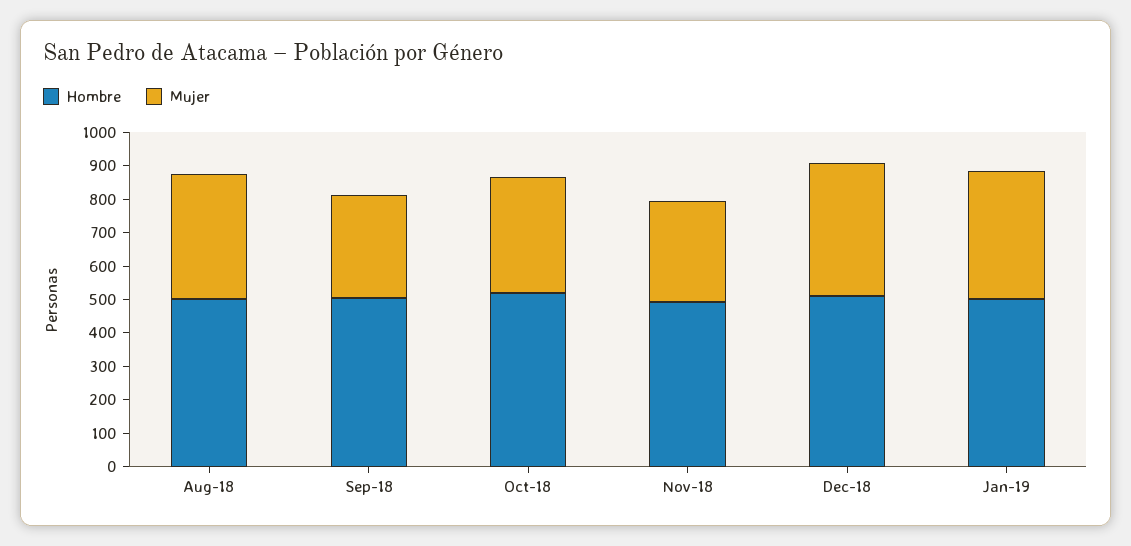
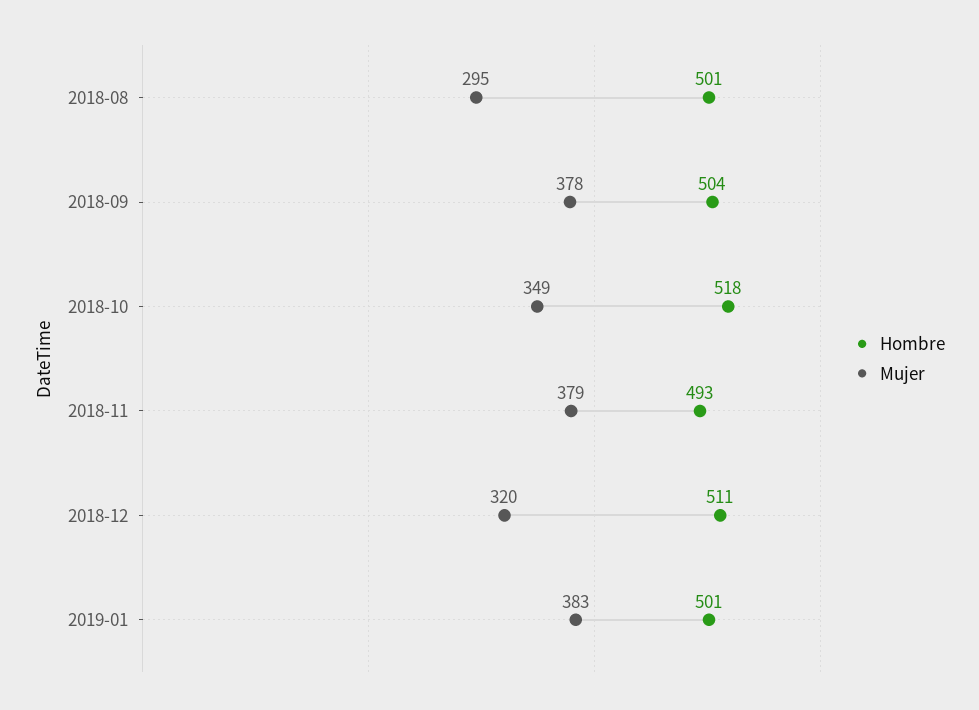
Mujer, Aug-18: 375 -> 295
Mujer, Sep-18: 300 -> 378
Mujer, Nov-18: 300 -> 379
Mujer, Dec-18: 400 -> 320

